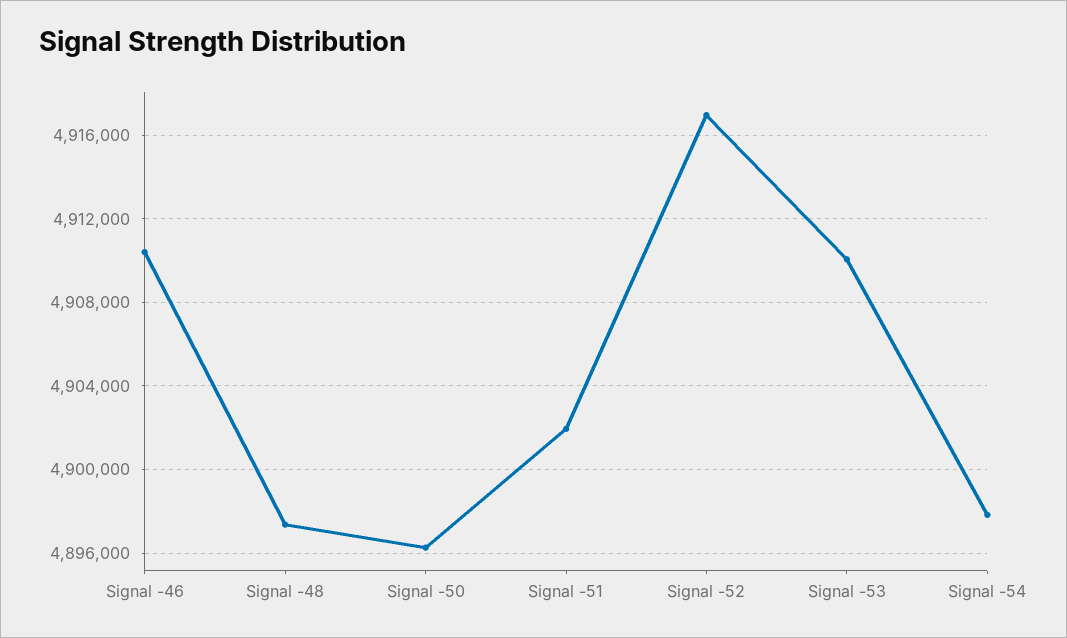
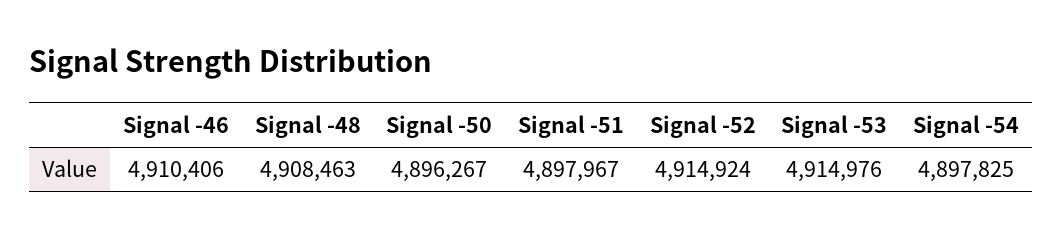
Signal -48: 4897500 -> 4908463
Signal -51: 4902000 -> 4897967
Signal -52: 4917000 -> 4914924
Signal -53: 4910000 -> 4914976

